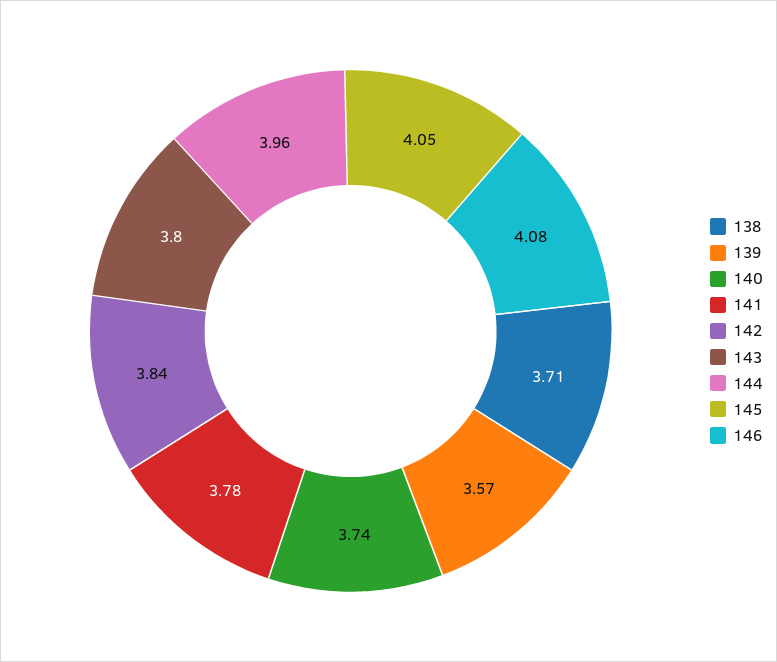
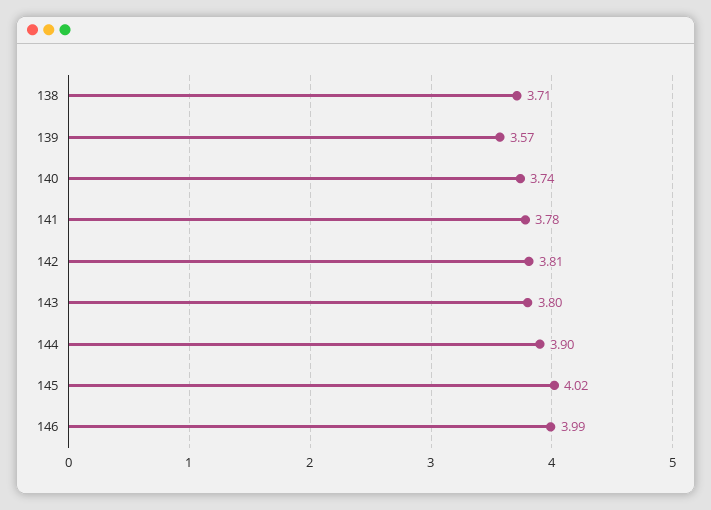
142: 3.84 -> 3.81
144: 3.96 -> 3.9
145: 4.05 -> 4.02
146: 4.08 -> 3.99

